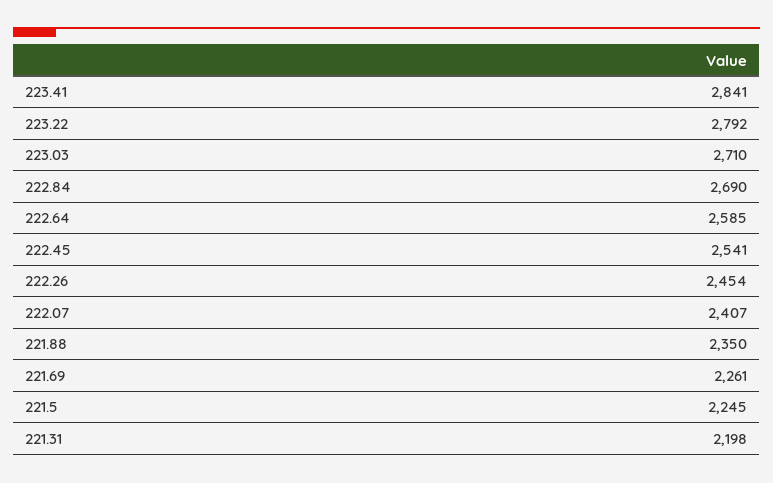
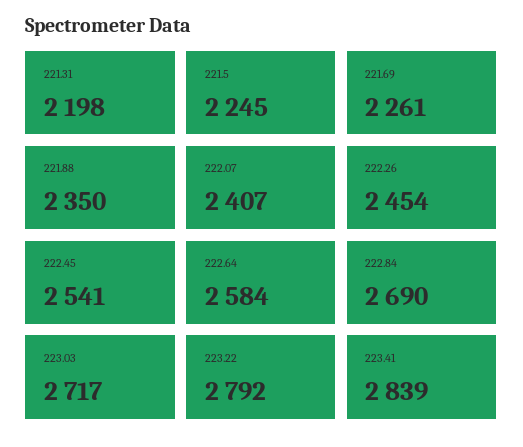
223.41: 2841 -> 2839
223.03: 2710 -> 2717
222.64: 2585 -> 2584

